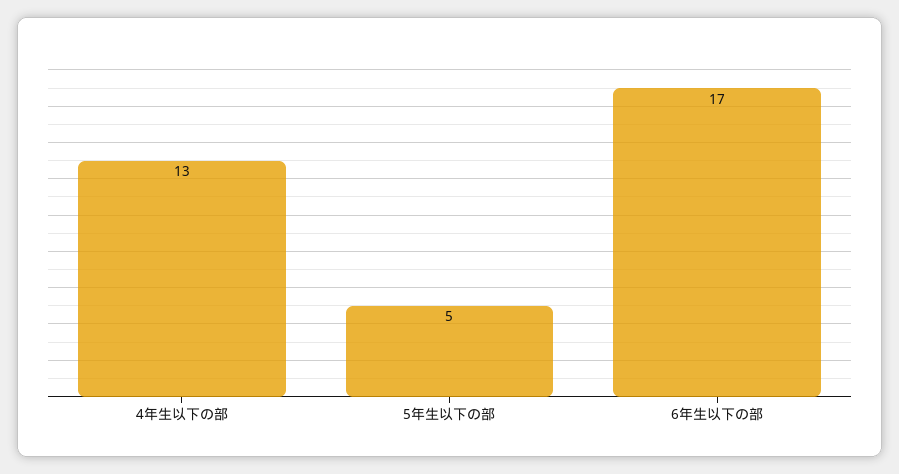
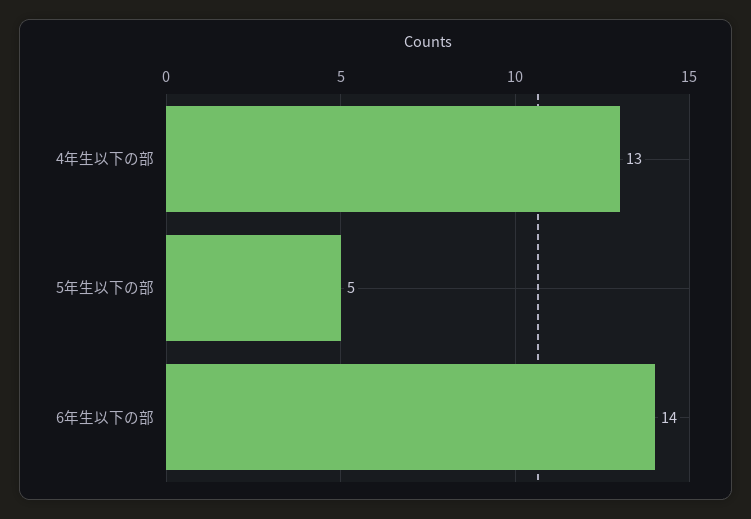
6年生以下の部: 17 -> 14

